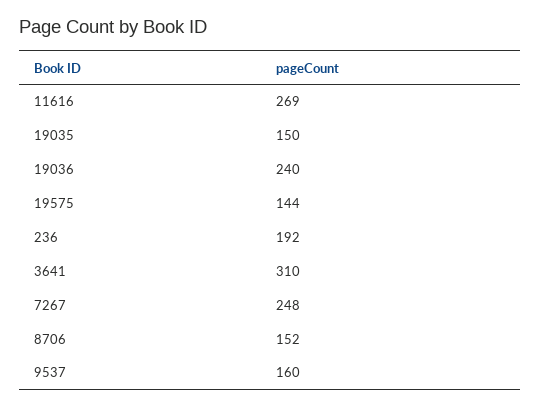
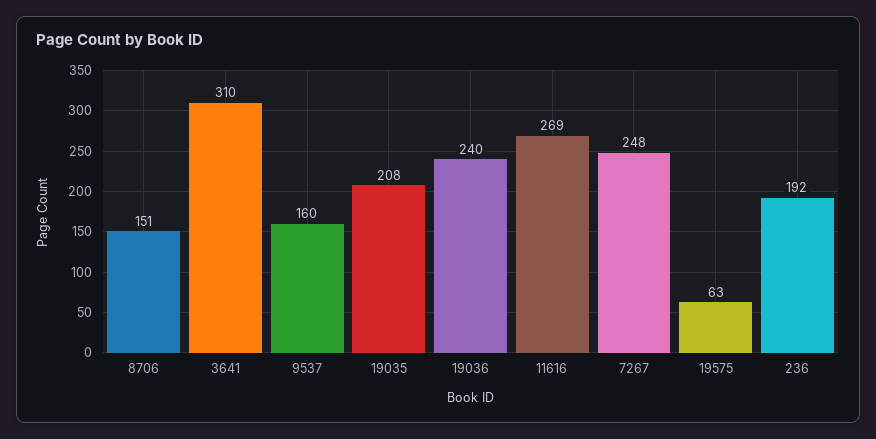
19035: 150 -> 208
19575: 144 -> 63
8706: 152 -> 151

